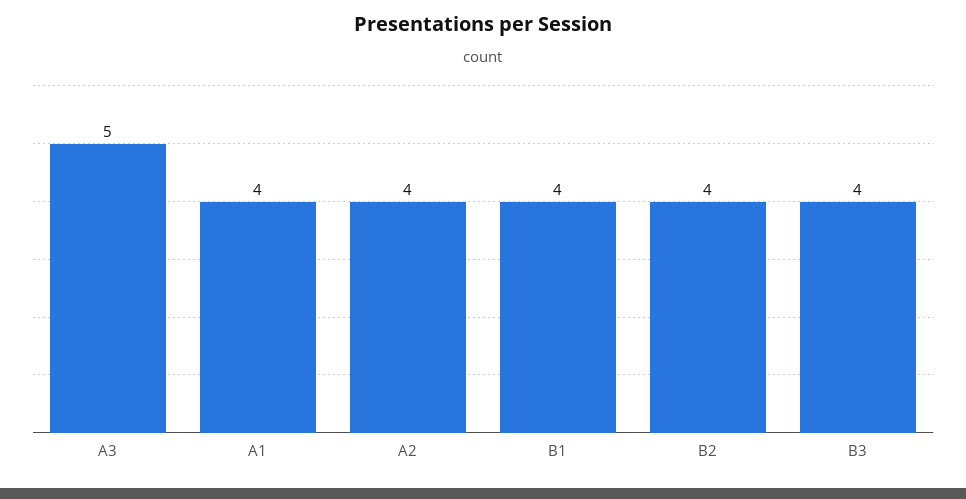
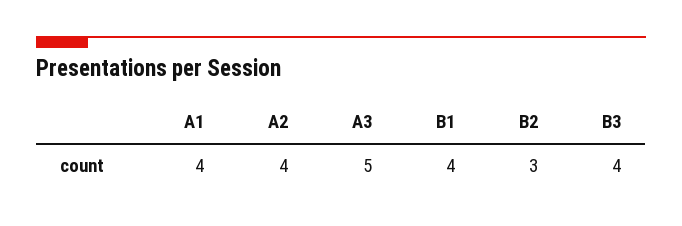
B2: 4 -> 3

